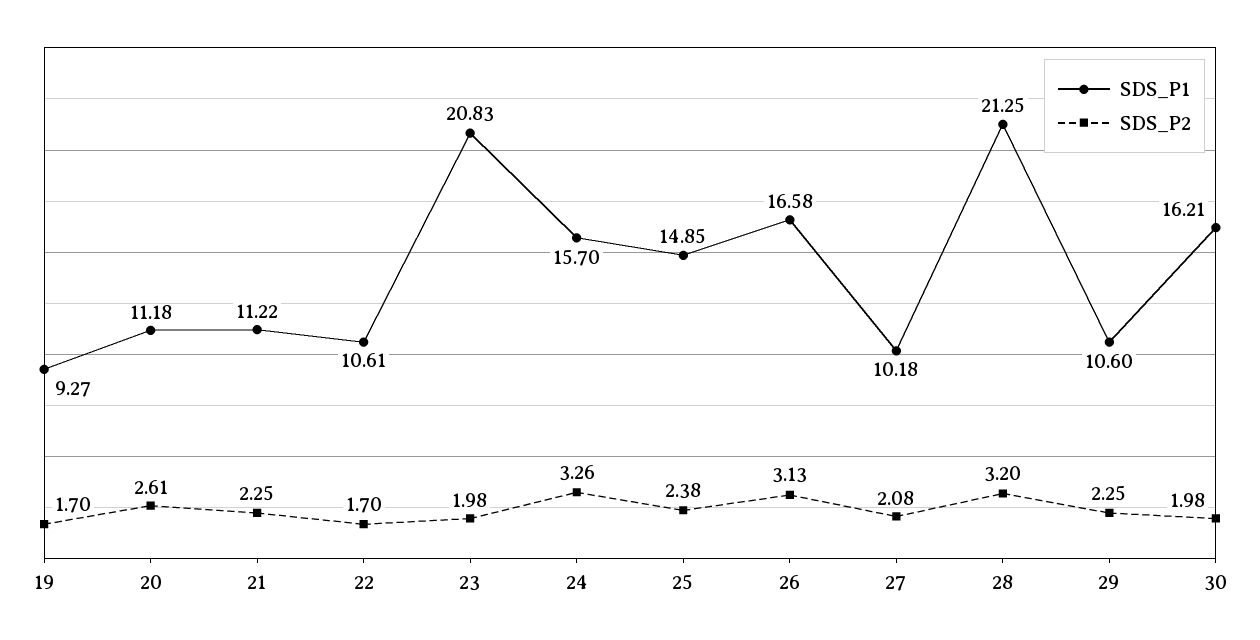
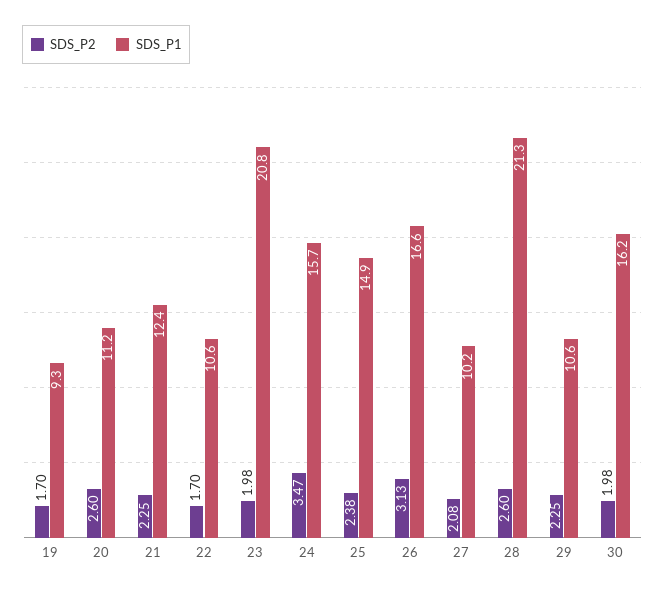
SDS_P2, 20: 2.61 -> 2.6
SDS_P1, 21: 11.22 -> 12.4
SDS_P2, 24: 3.26 -> 3.47
SDS_P2, 28: 3.2 -> 2.6

